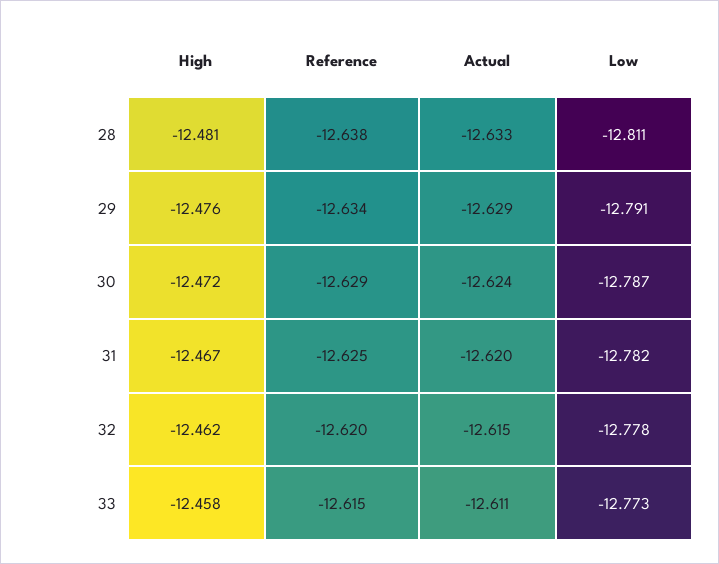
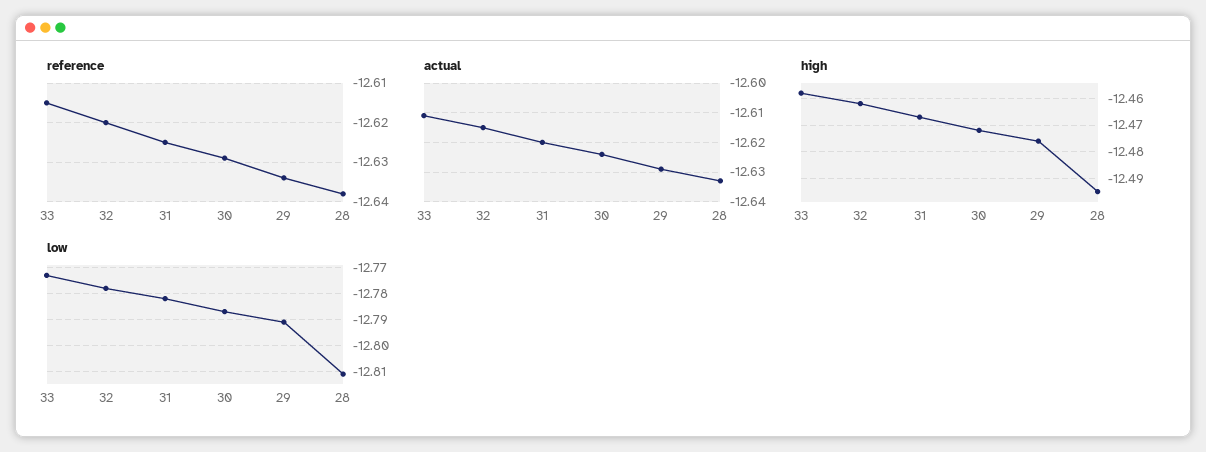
High, 28: -12.481 -> -12.495

